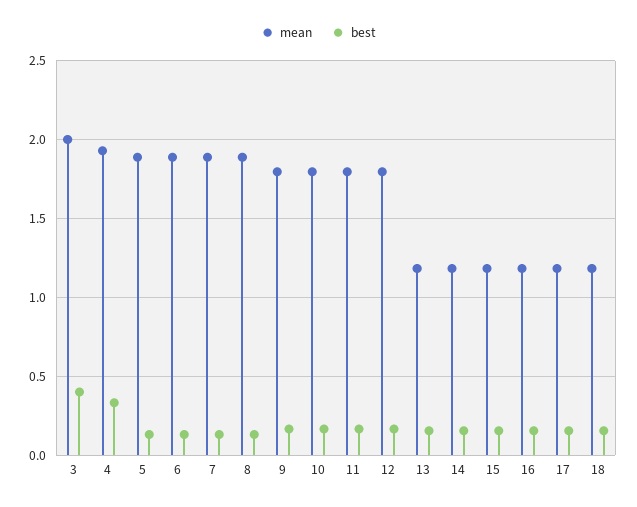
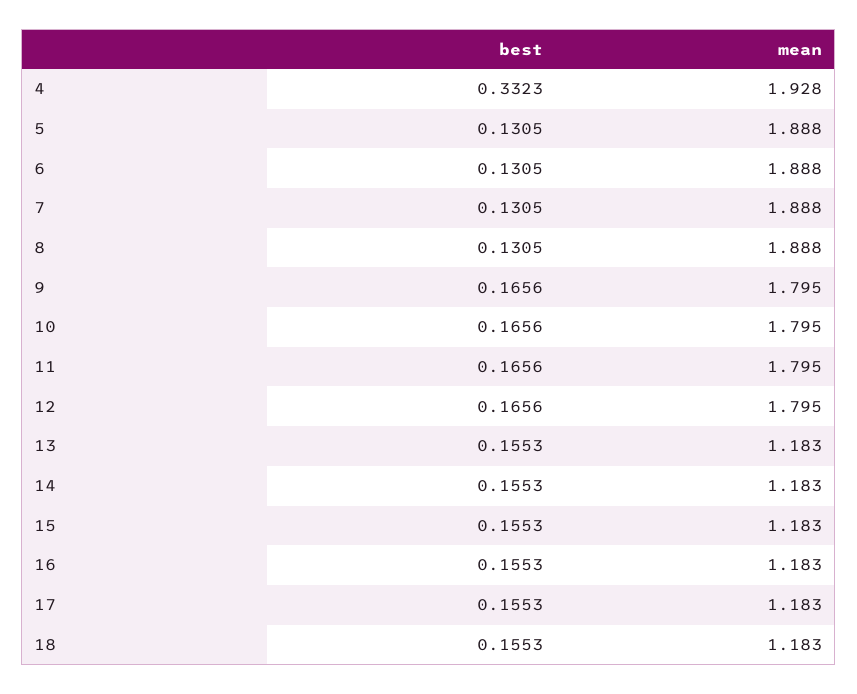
mean, 3: 2 -> none
best, 3: 0.4 -> none

